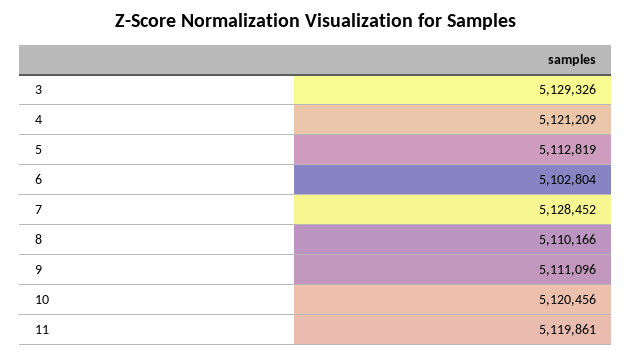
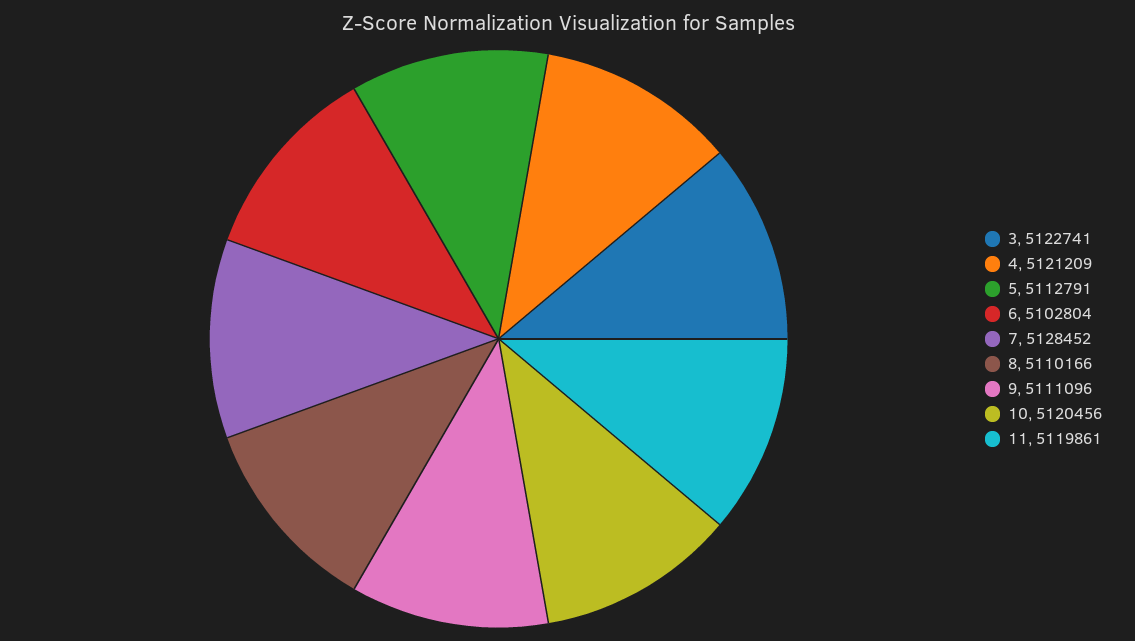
3: 5129326 -> 5122741
5: 5112819 -> 5112791

